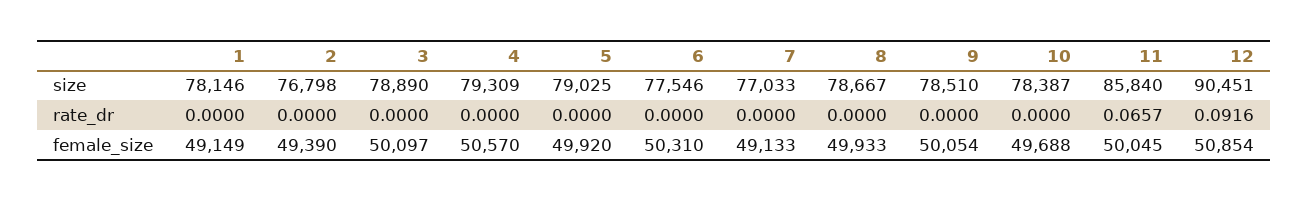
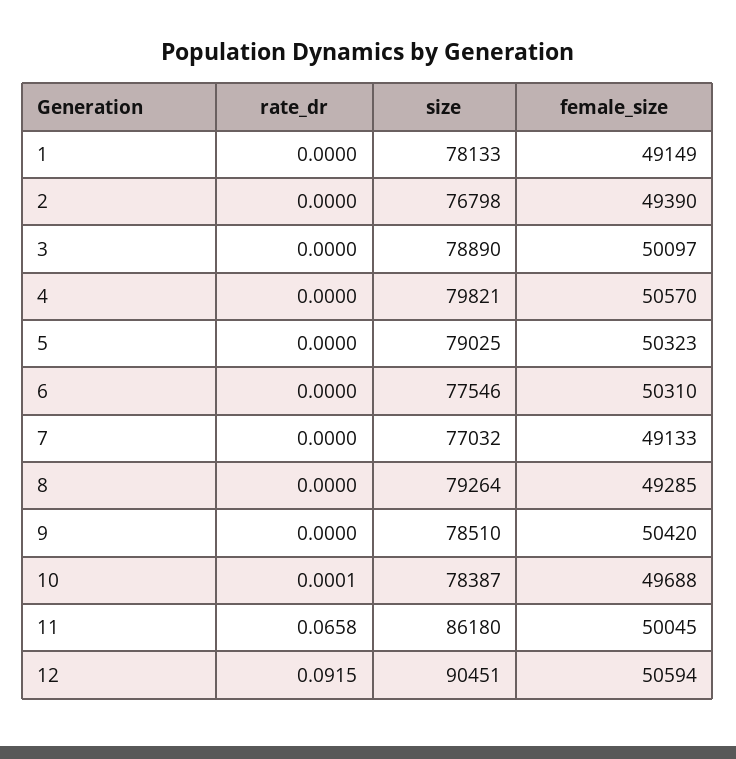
1, size: 78146 -> 78133
4, size: 79309 -> 79821
7, size: 77033 -> 77032
8, size: 78667 -> 79264
11, size: 85840 -> 86180
10, rate_dr: 0 -> 0.0001
11, rate_dr: 0.0657 -> 0.0658
12, rate_dr: 0.0916 -> 0.0915
5, female_size: 49920 -> 50323
8, female_size: 49933 -> 49285
9, female_size: 50054 -> 50420
12, female_size: 50854 -> 50594

